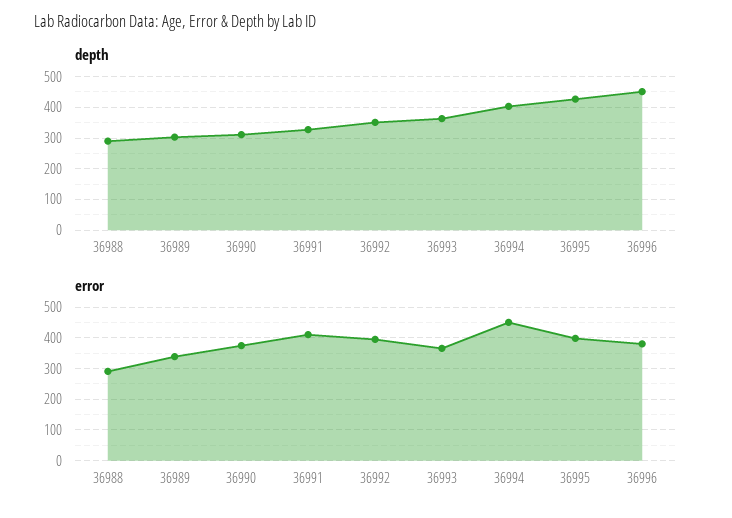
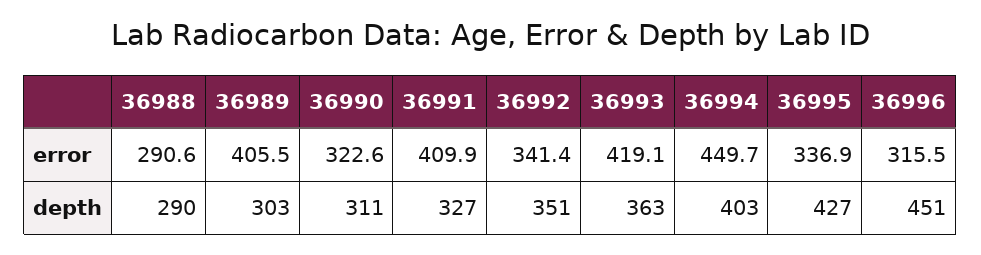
error, 36989: 340 -> 405.5
error, 36990: 380 -> 322.6
error, 36992: 400 -> 341.4
error, 36993: 360 -> 419.1
error, 36995: 400 -> 336.9
error, 36996: 380 -> 315.5

